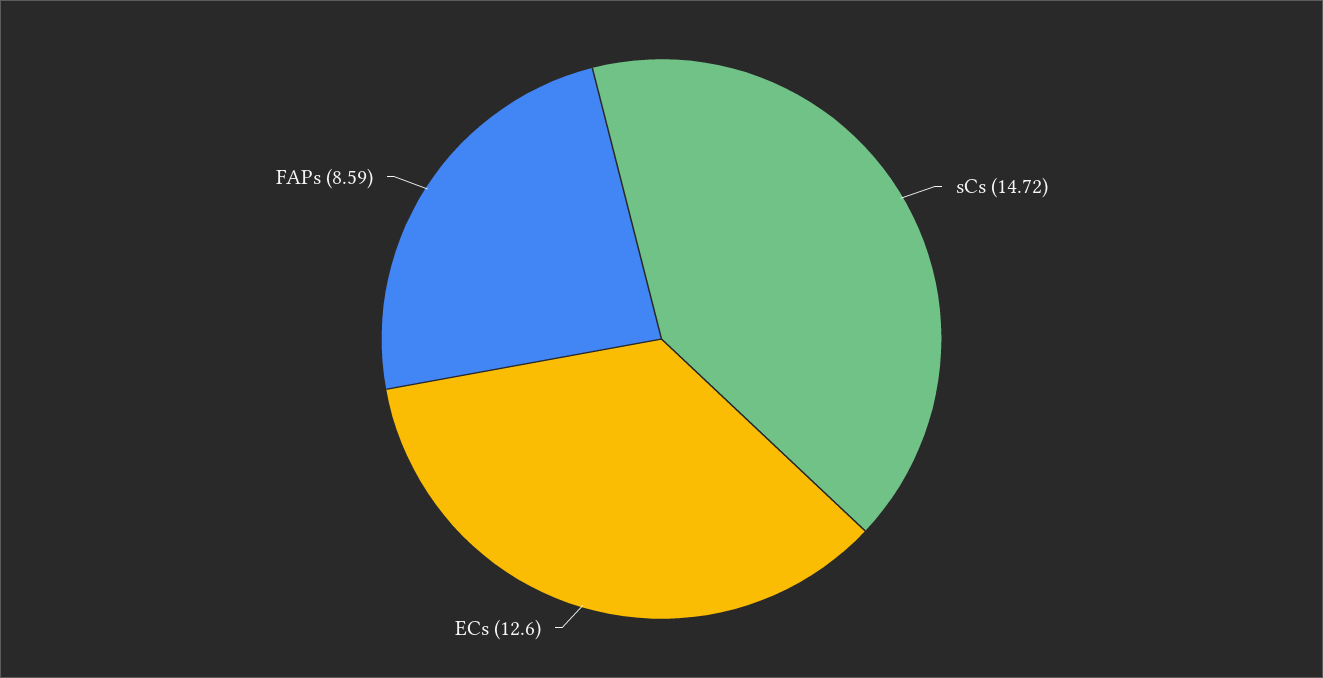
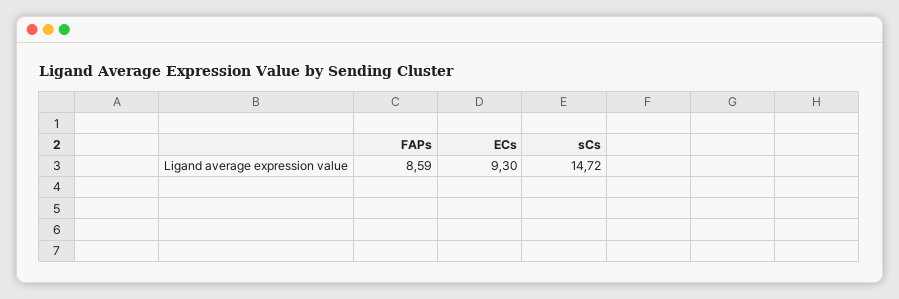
ECs: 12.6 -> 9.3

